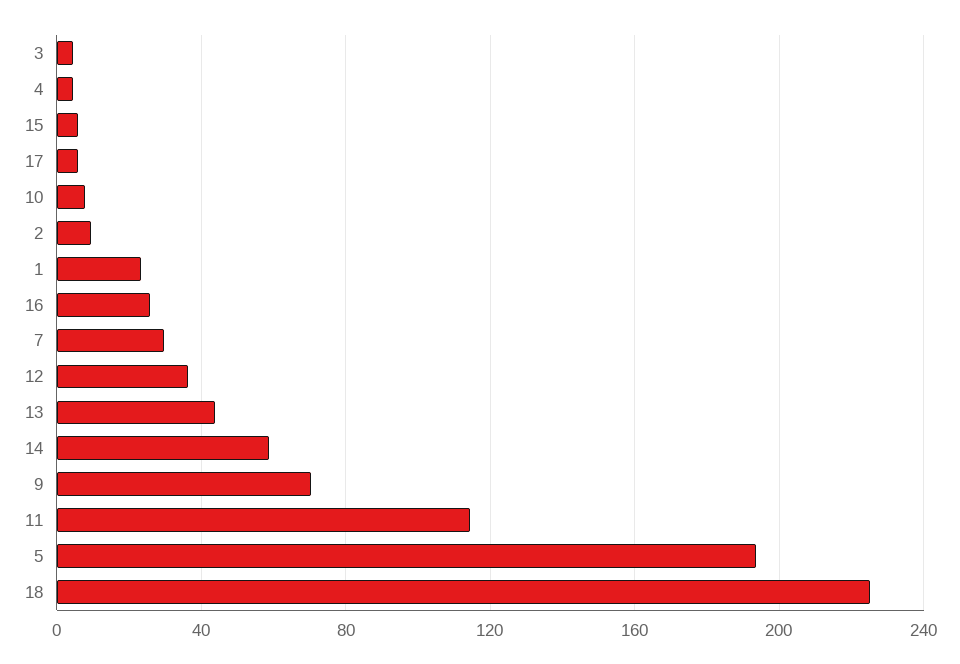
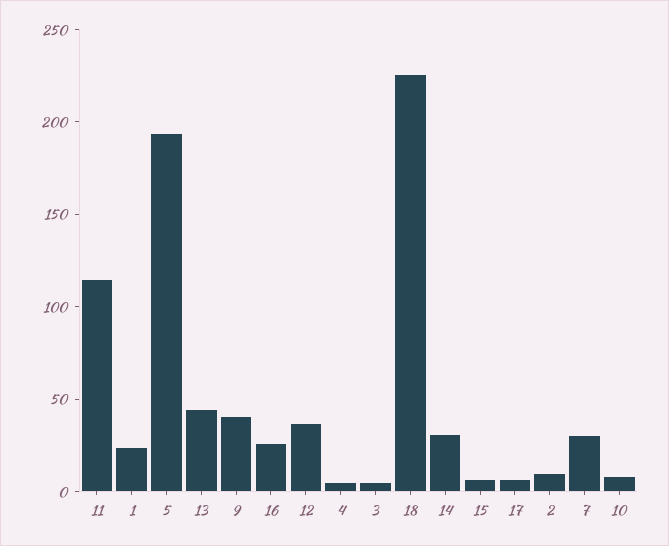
14: 60 -> 30
9: 70 -> 40

